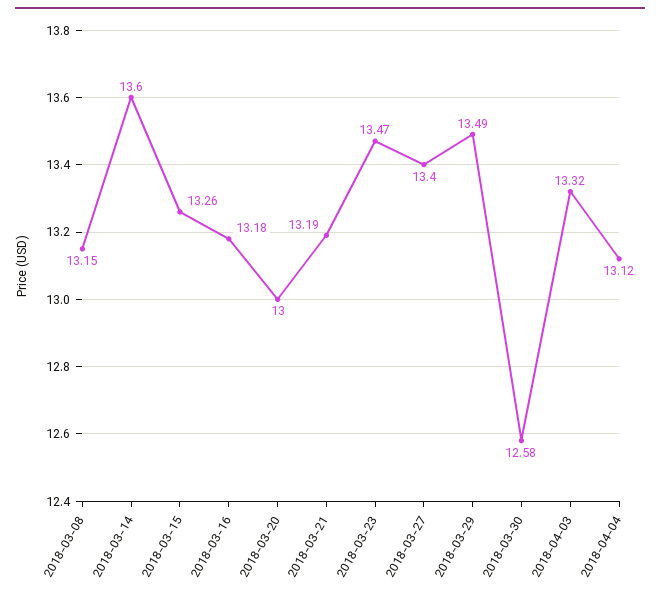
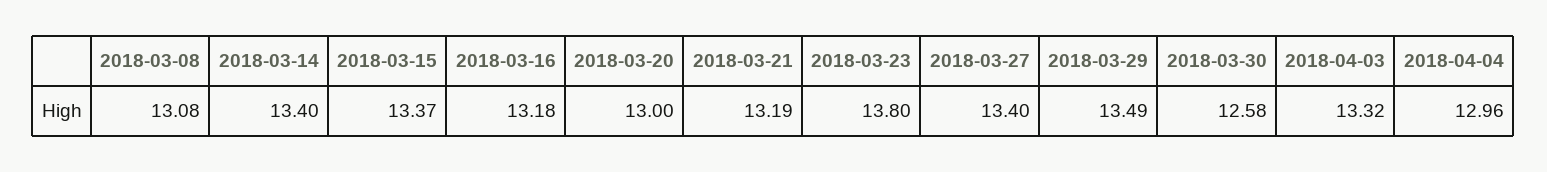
2018-03-08: 13.15 -> 13.08
2018-03-14: 13.6 -> 13.4
2018-03-15: 13.26 -> 13.37
2018-03-23: 13.47 -> 13.8
2018-04-04: 13.12 -> 12.96

